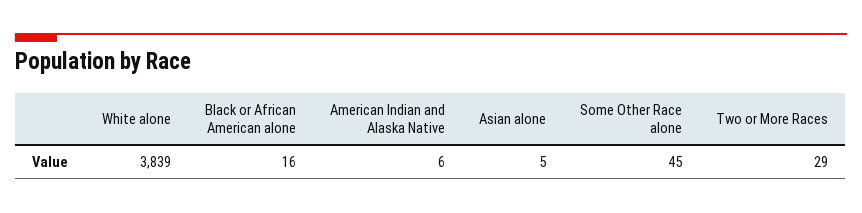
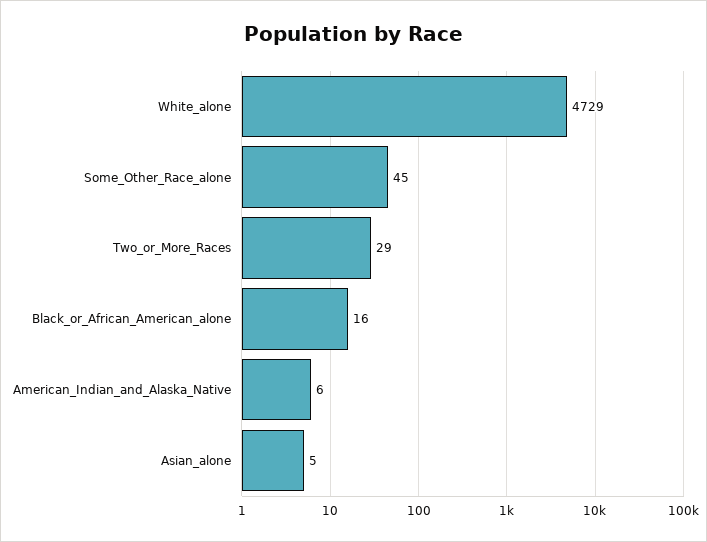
White alone: 3839 -> 4729

